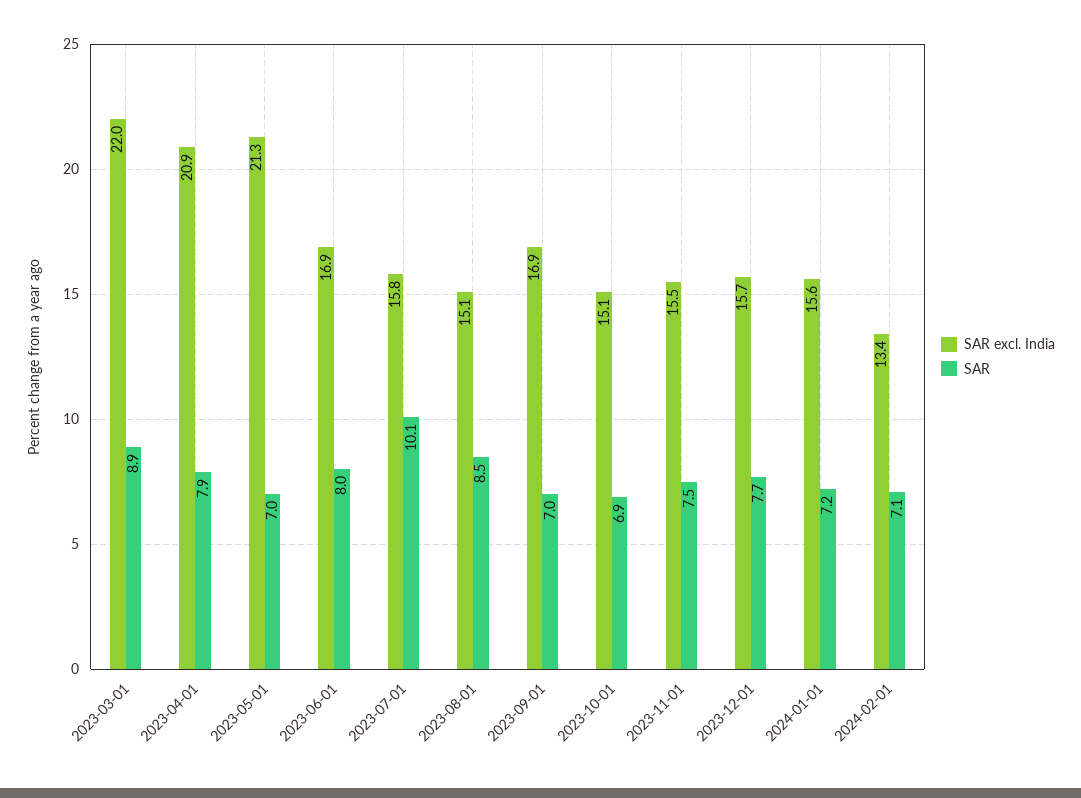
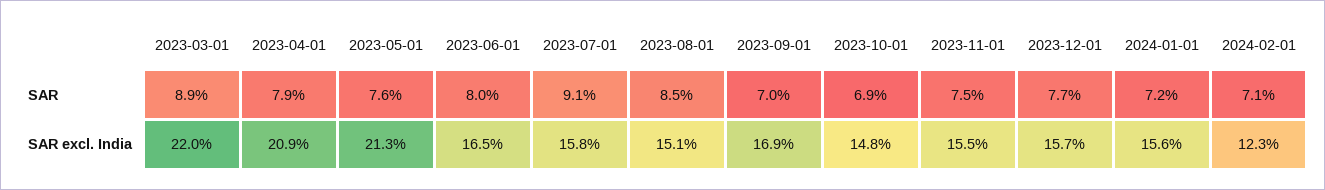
SAR, 2023-05-01: 7 -> 7.6
SAR excl. India, 2023-06-01: 16.9 -> 16.5
SAR, 2023-07-01: 10.1 -> 9.1
SAR excl. India, 2023-10-01: 15.1 -> 14.8
SAR excl. India, 2024-02-01: 13.4 -> 12.3

